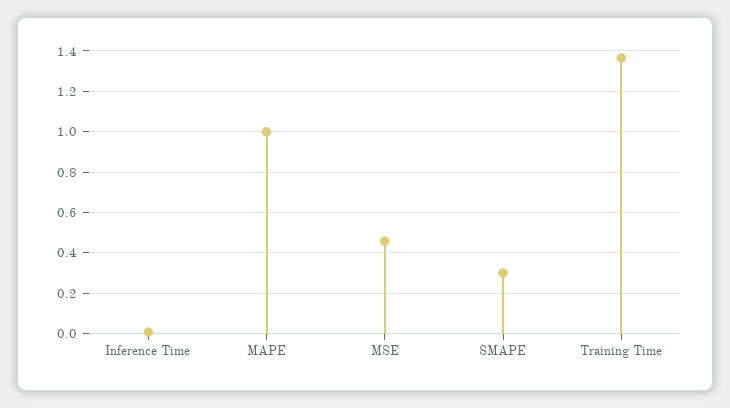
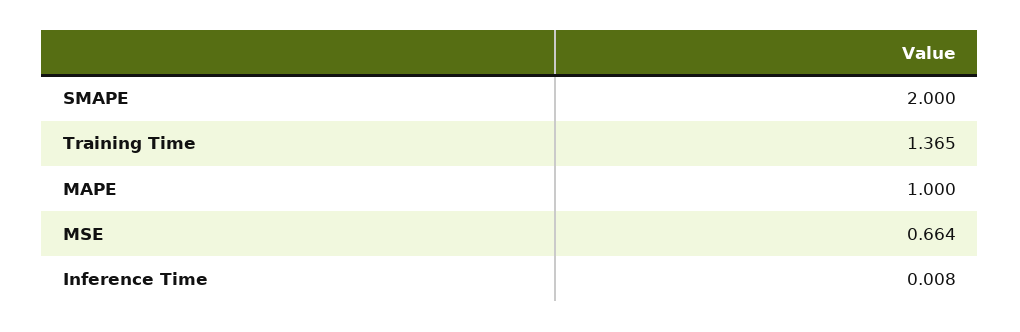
MSE: 0.45 -> 0.664
SMAPE: 0.3 -> 2

